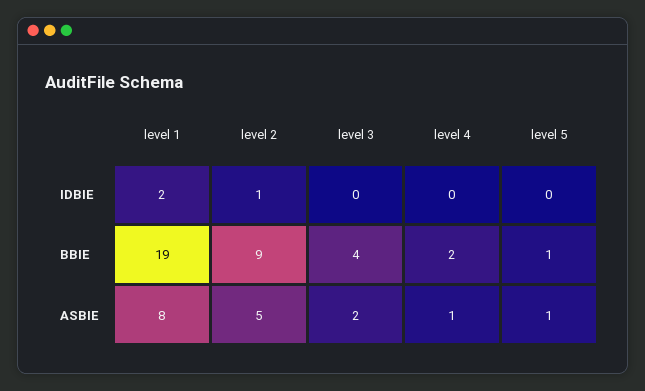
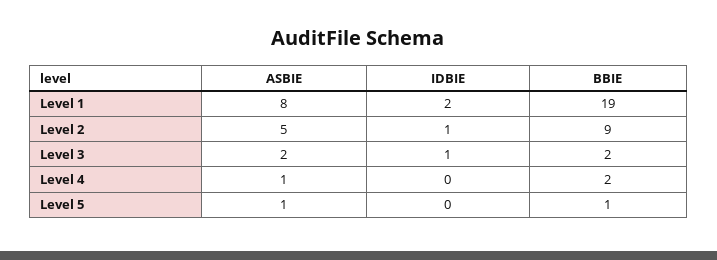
level 3, IDBIE: 0 -> 1
level 3, BBIE: 4 -> 2

